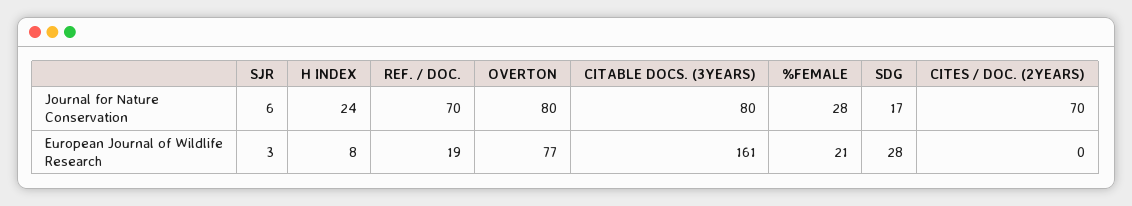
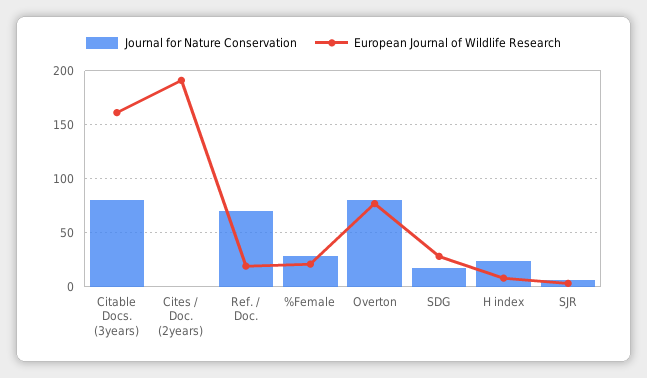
Journal for Nature Conservation, CITES / DOC. (2YEARS): 70 -> 0
European Journal of Wildlife Research, CITES / DOC. (2YEARS): 0 -> 190

